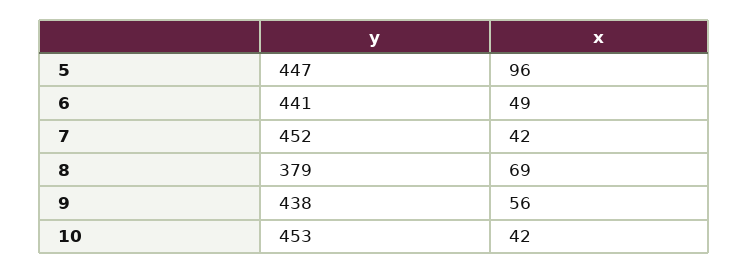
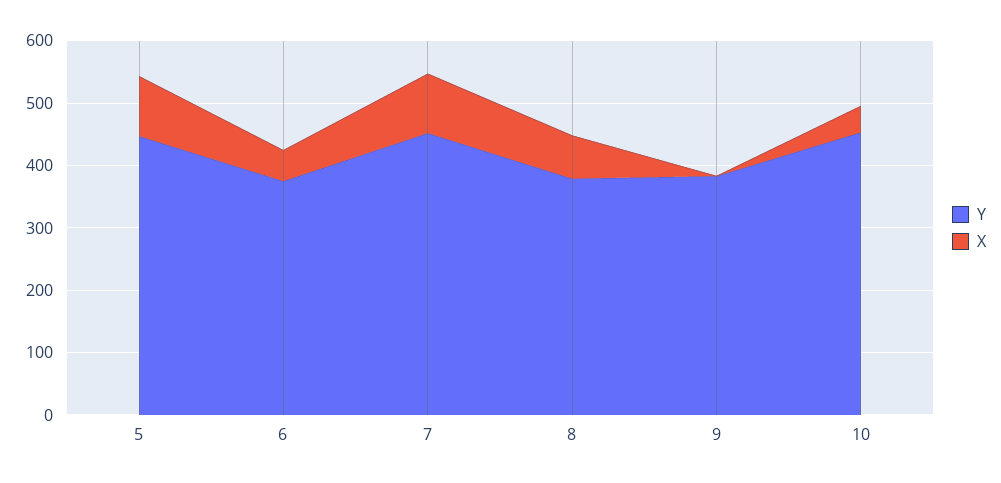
y, 6: 441 -> 380
x, 7: 42 -> 100
y, 9: 438 -> 380
x, 9: 56 -> 0

